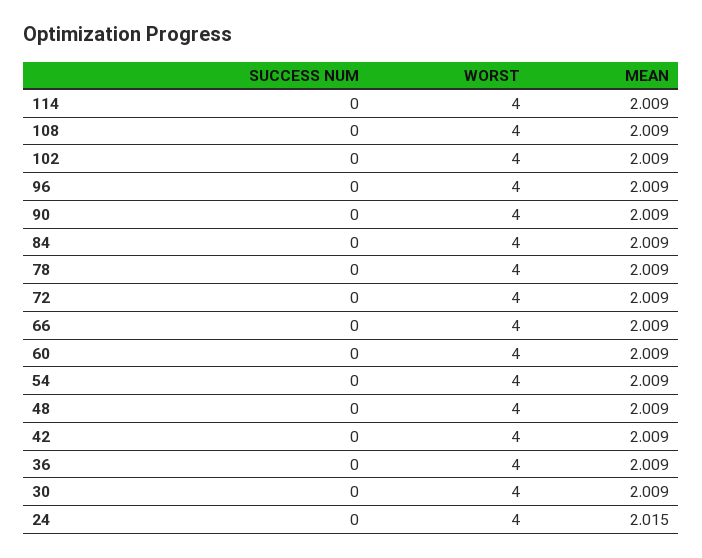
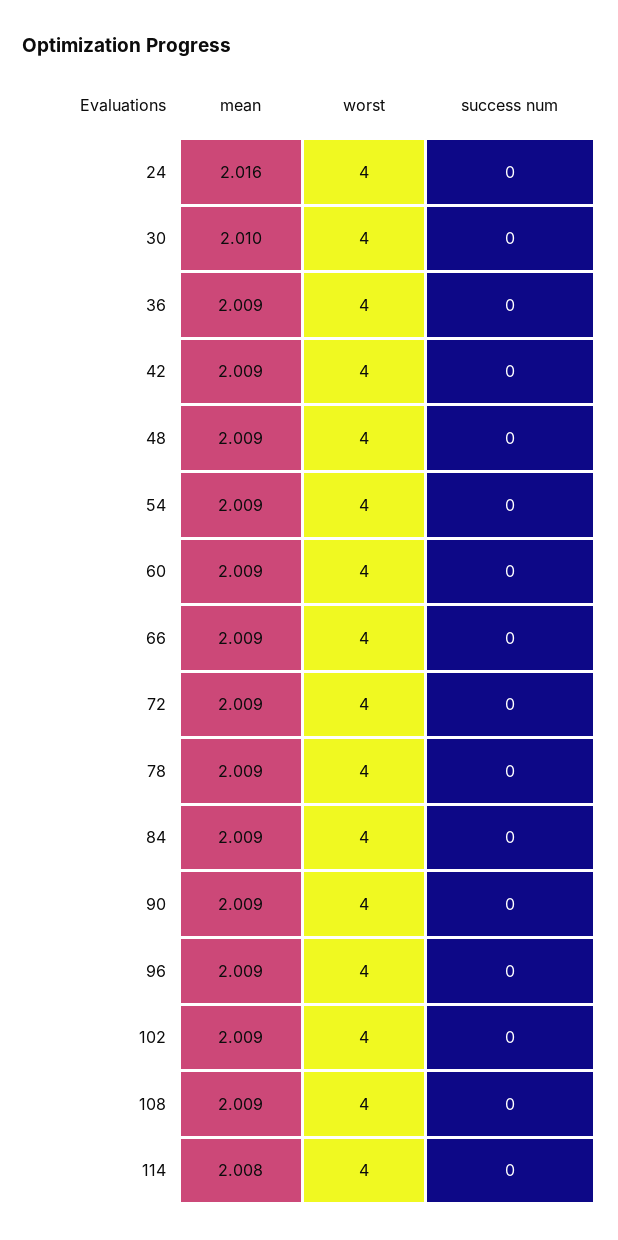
MEAN, 114: 2.009 -> 2.008
MEAN, 30: 2.009 -> 2.01
MEAN, 24: 2.015 -> 2.016

